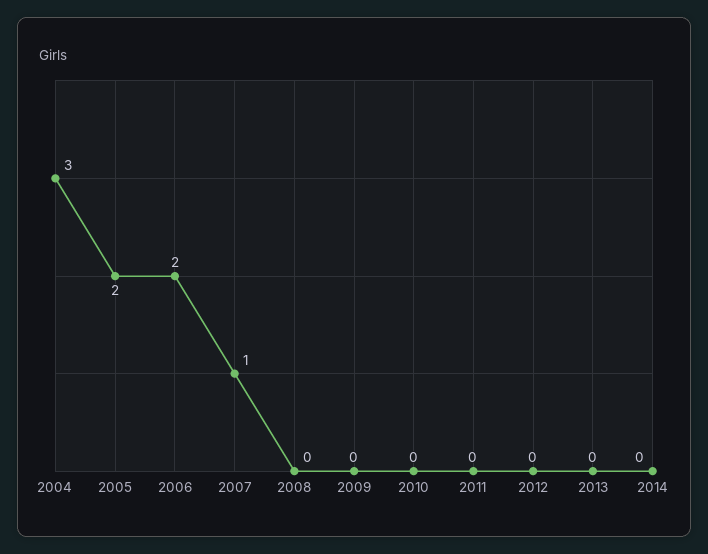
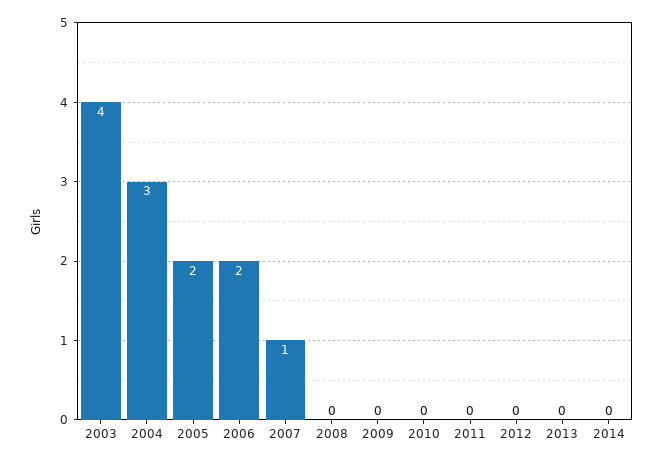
2003: none -> 4

